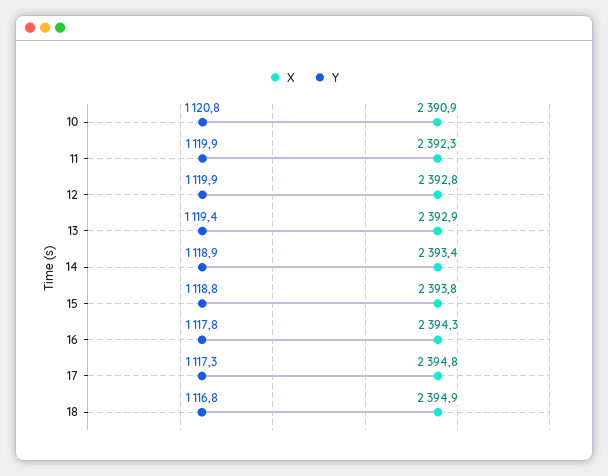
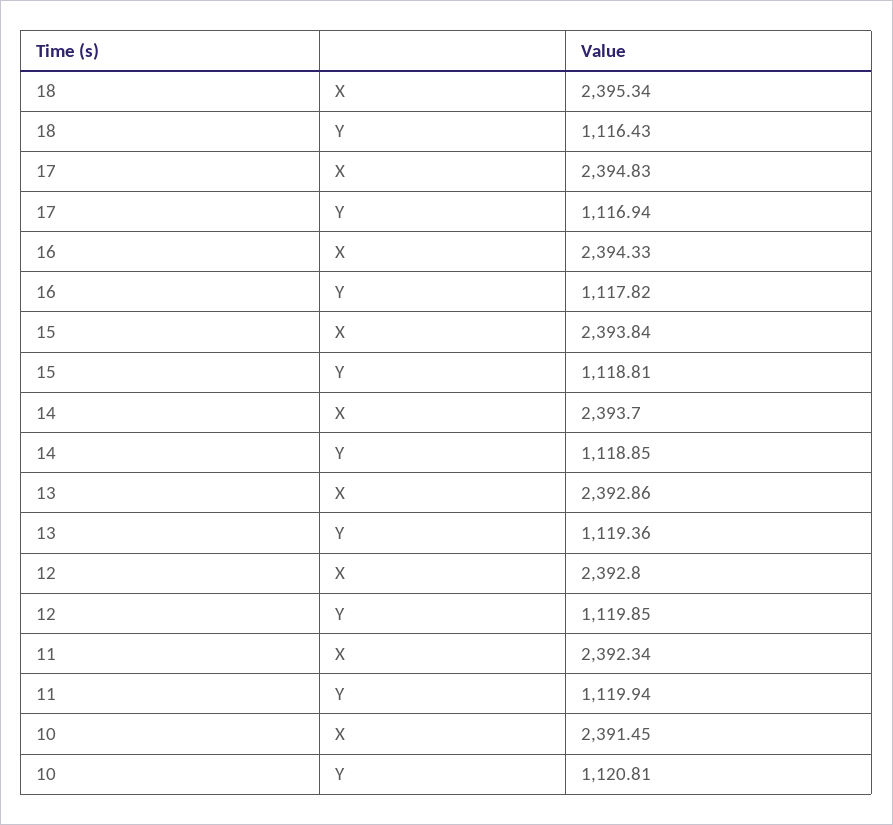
X, 10: 2390.9 -> 2391.45
X, 14: 2393.4 -> 2393.7
Y, 17: 1117.3 -> 1116.94
X, 18: 2394.9 -> 2395.34
Y, 18: 1116.8 -> 1116.43

